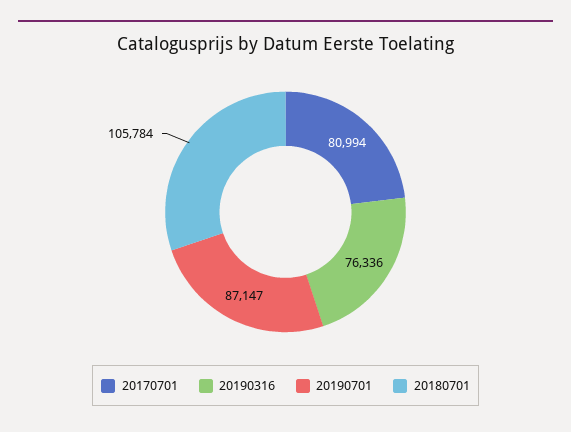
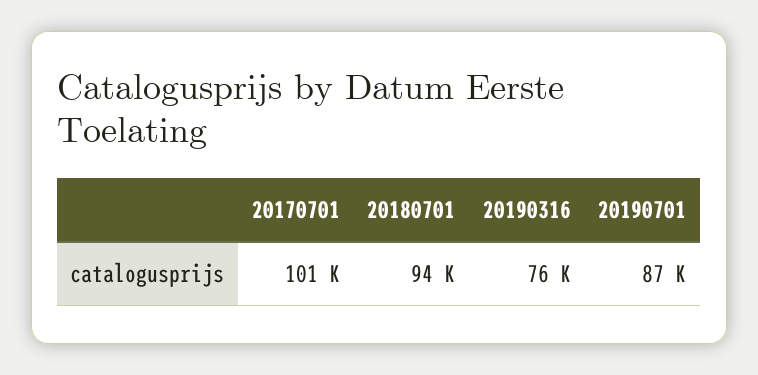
20170701: 80994 -> 101000
20180701: 105784 -> 94000

